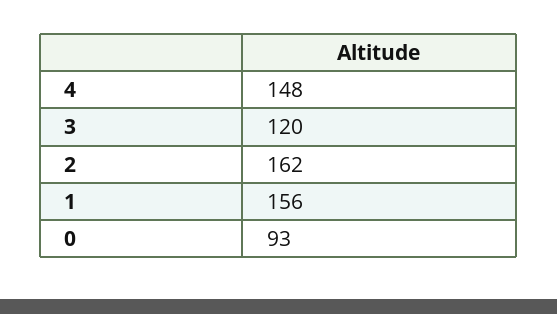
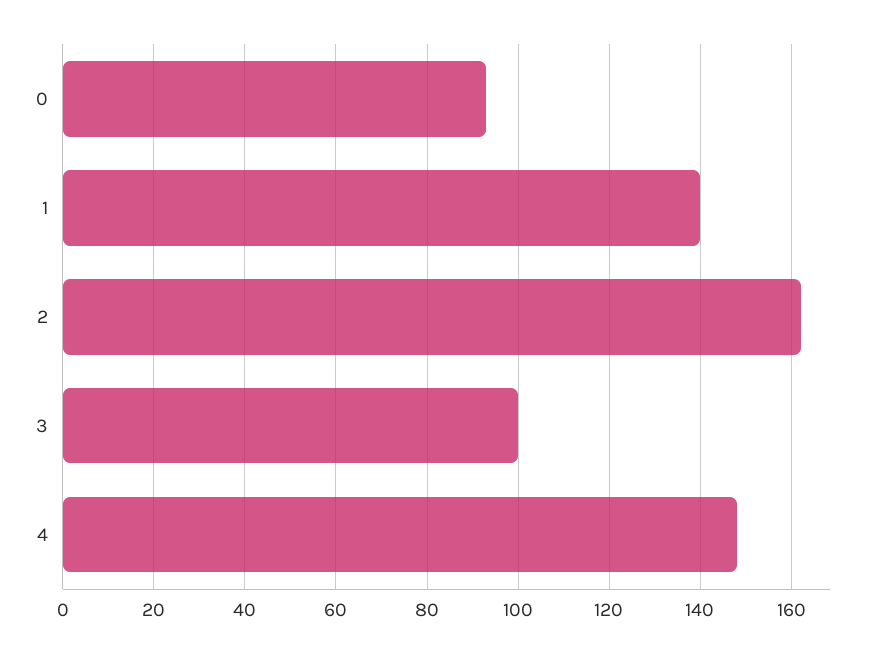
3: 120 -> 100
1: 156 -> 140

